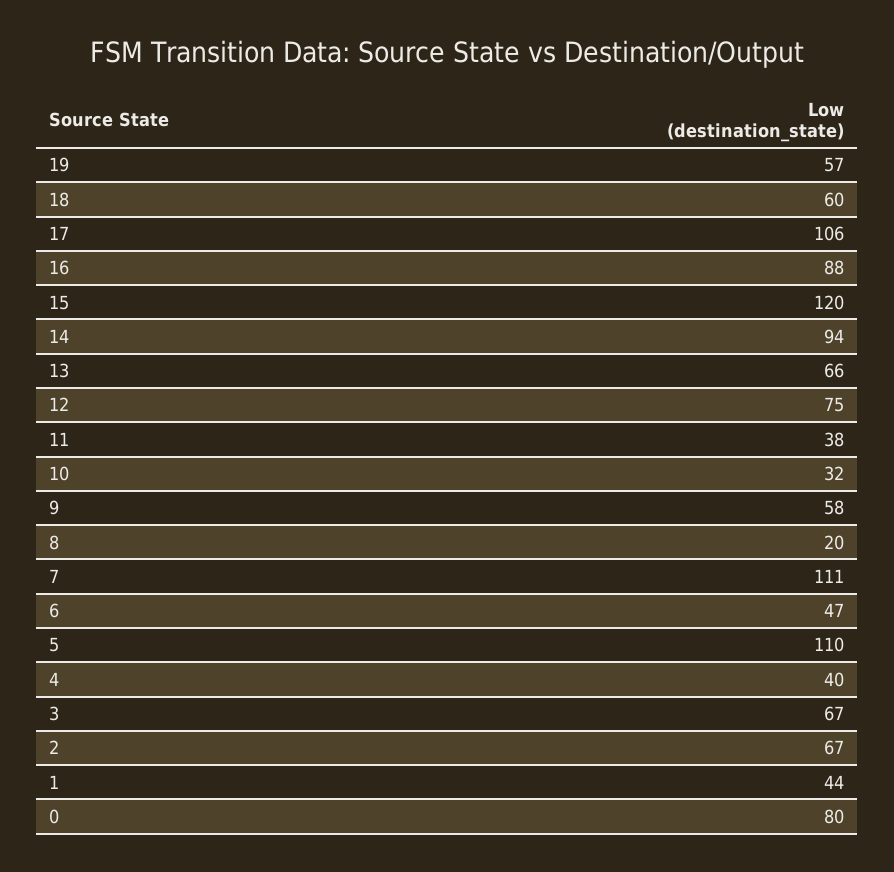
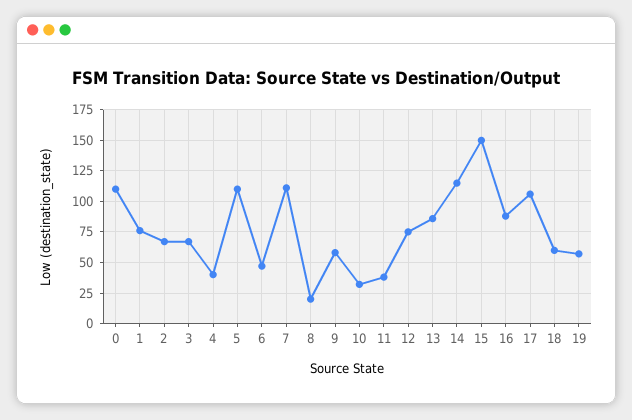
15: 120 -> 150
14: 94 -> 115
13: 66 -> 85
1: 44 -> 75
0: 80 -> 110

